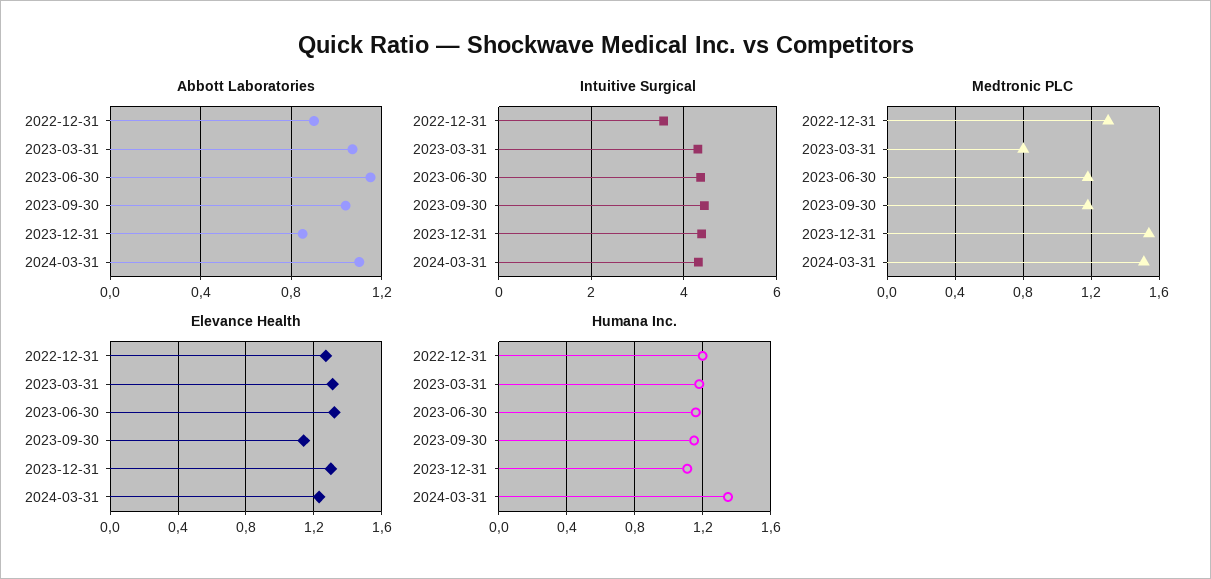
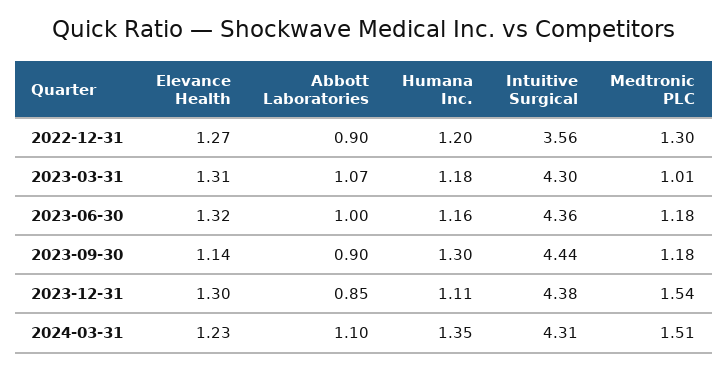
Abbott Laboratories, 2023-06-30: 1.15 -> 1
Abbott Laboratories, 2023-09-30: 1.05 -> 0.9
Medtronic PLC, 2023-03-31: 0.8 -> 1.01
Humana Inc., 2023-09-30: 1.15 -> 1.3

